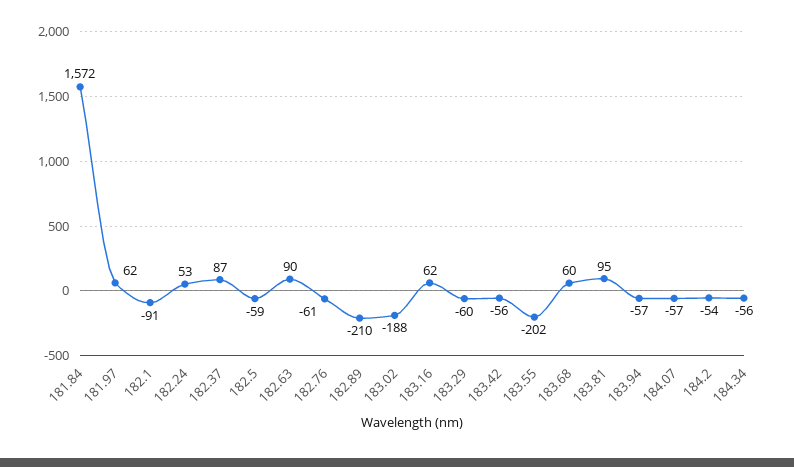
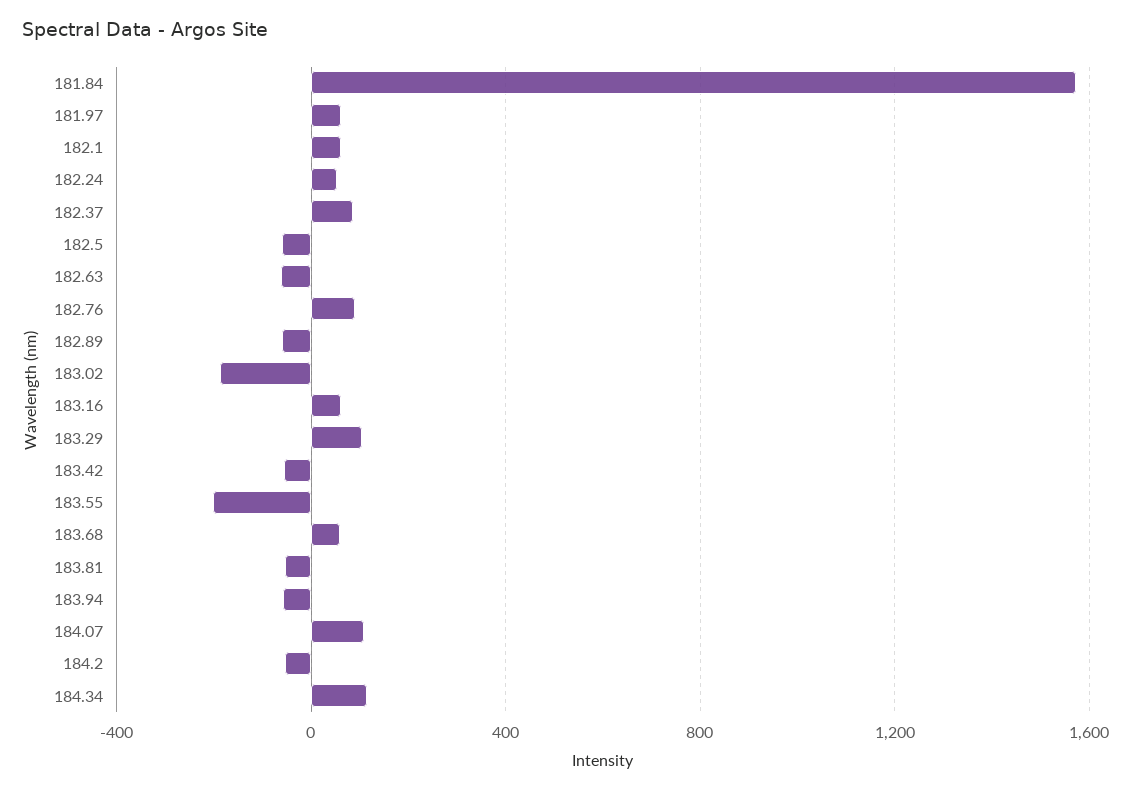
182.1: -91 -> 50
182.63: 90 -> -50
182.76: -61 -> 100
182.89: -210 -> -50
183.29: -60 -> 100
183.81: 95 -> -50
184.07: -57 -> 100
184.34: -56 -> 100

